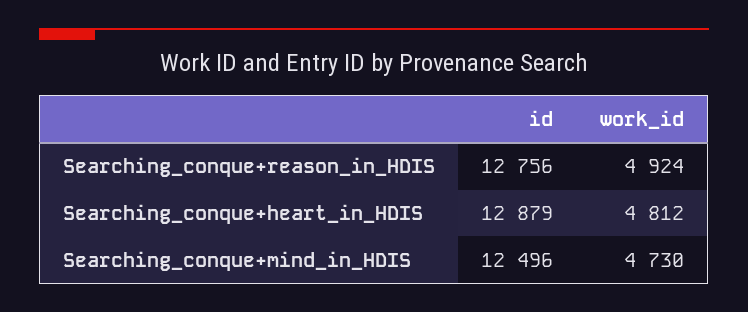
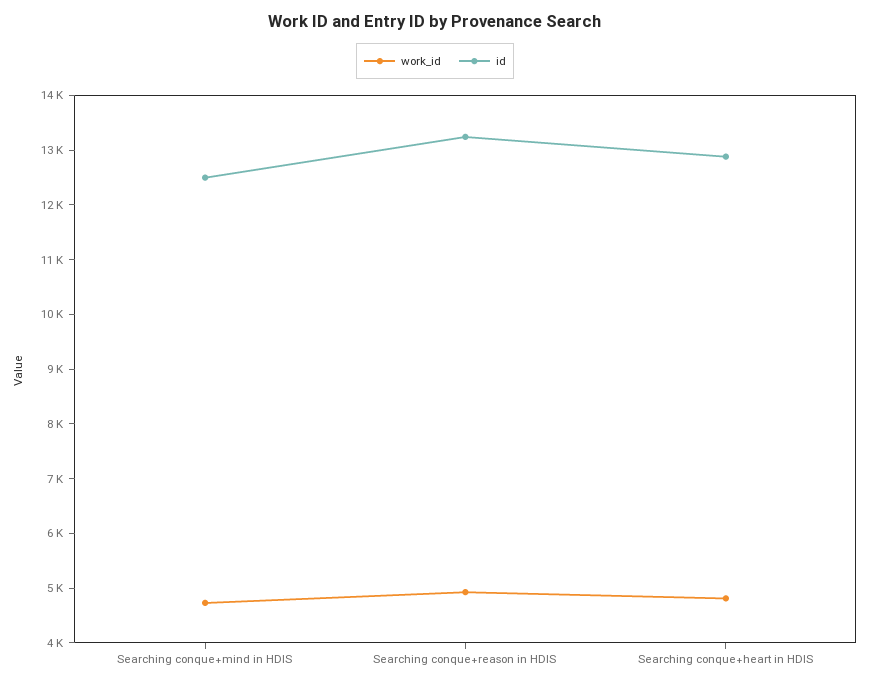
id, Searching_conque+reason_in_HDIS: 12756 -> 13200

